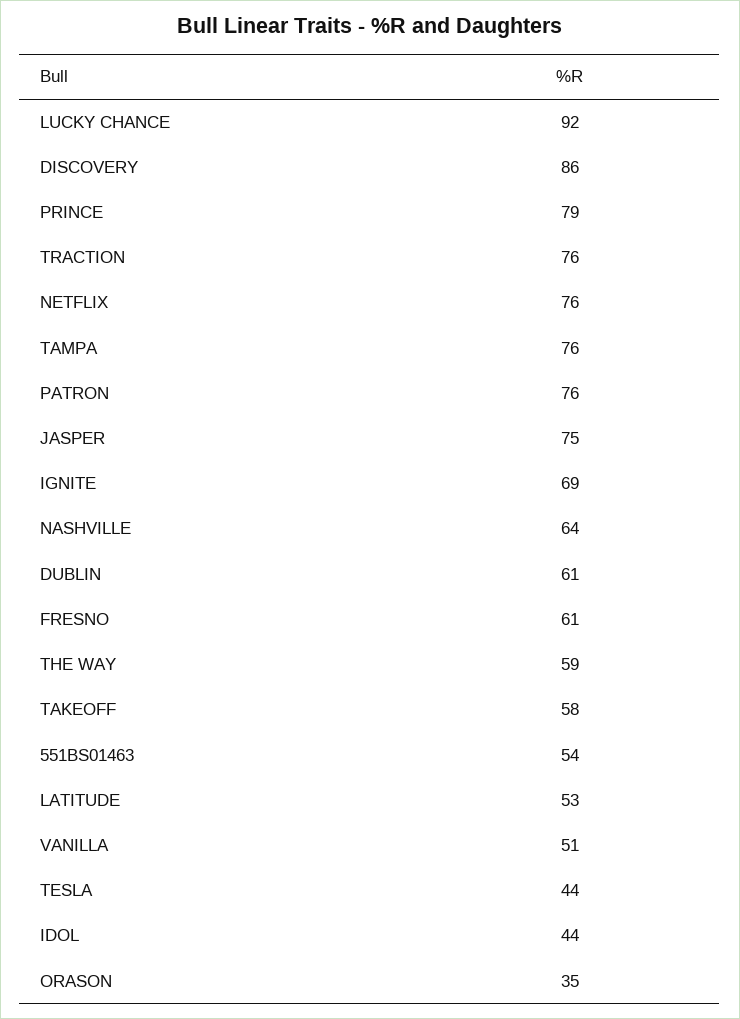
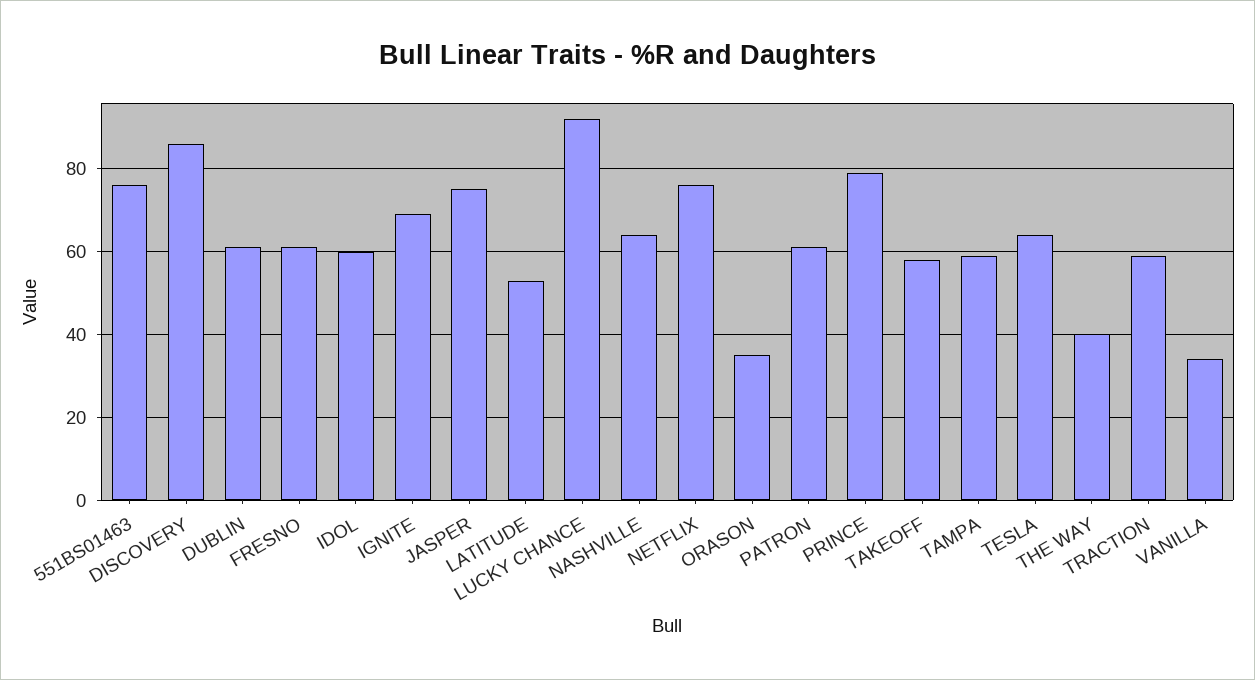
TRACTION: 76 -> 60
TAMPA: 76 -> 60
PATRON: 76 -> 60
THE WAY: 59 -> 40
551BS01463: 54 -> 75
VANILLA: 51 -> 35
TESLA: 44 -> 65
IDOL: 44 -> 60

